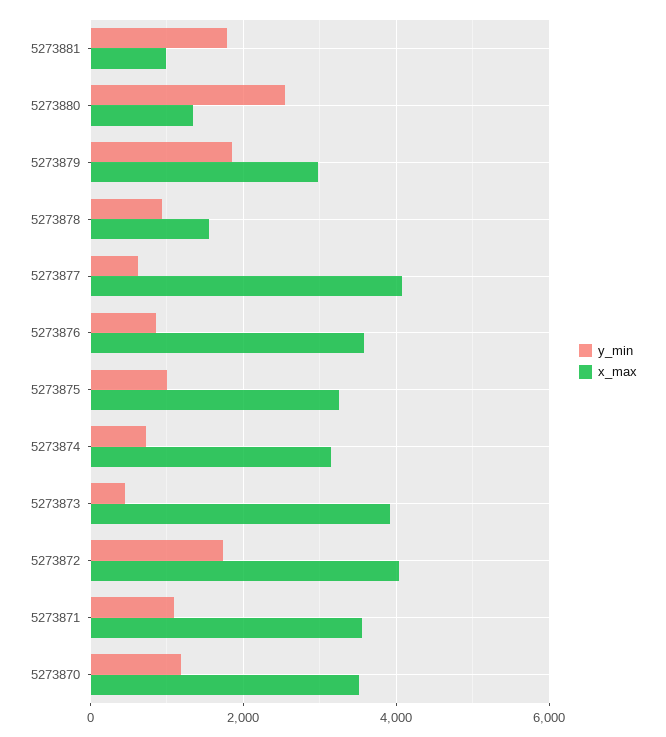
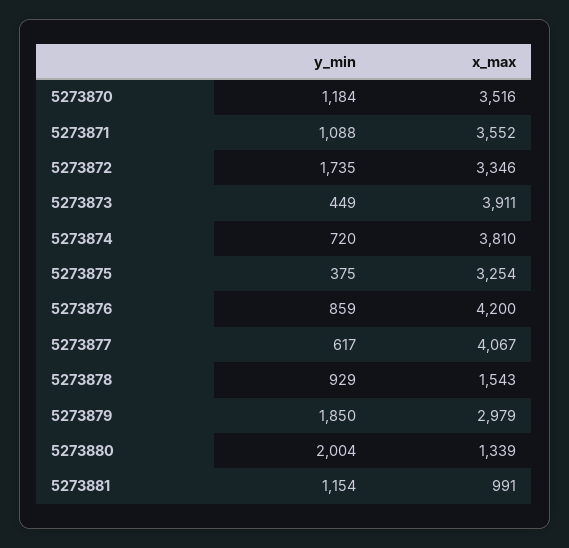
y_min, 5273881: 1800 -> 1154
y_min, 5273880: 2600 -> 2004
x_max, 5273876: 3600 -> 4200
y_min, 5273875: 1000 -> 375
x_max, 5273874: 3200 -> 3810
x_max, 5273872: 4000 -> 3346

